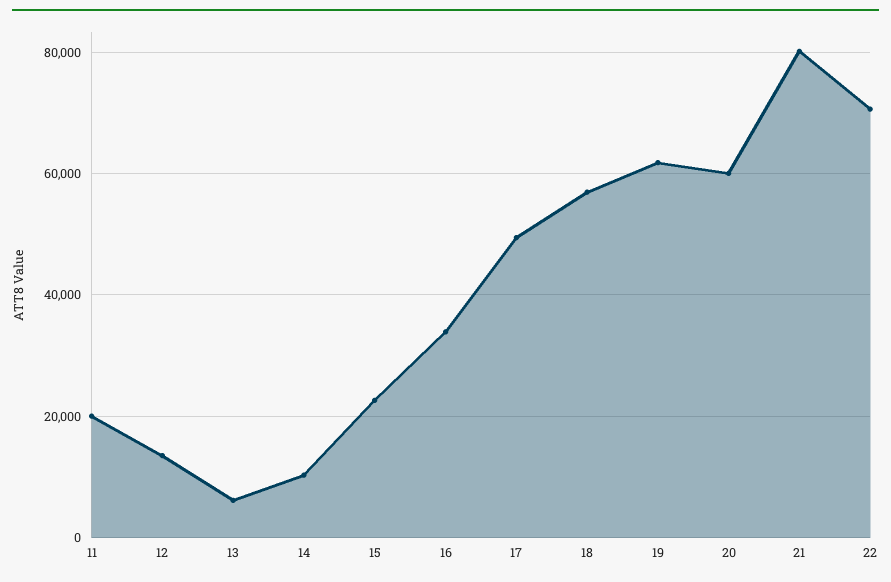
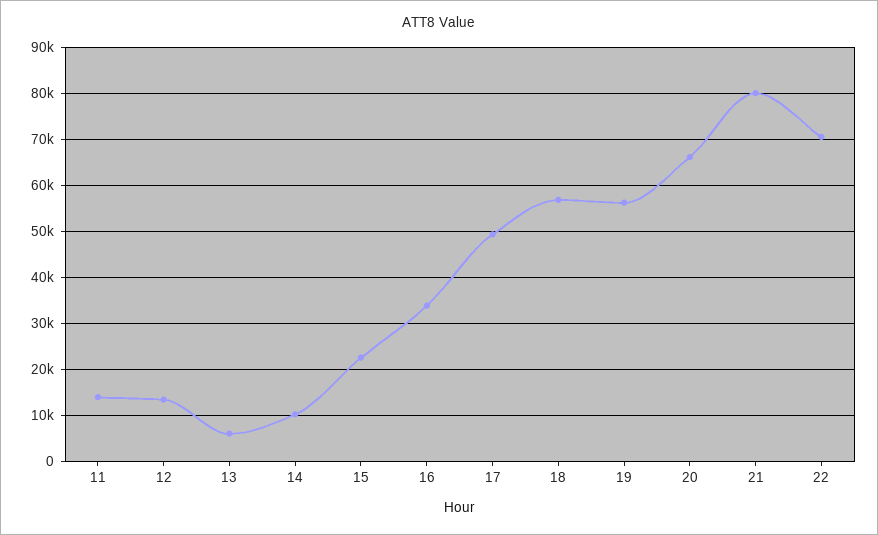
11: 20000 -> 14000
19: 62000 -> 56000
20: 60000 -> 66000

